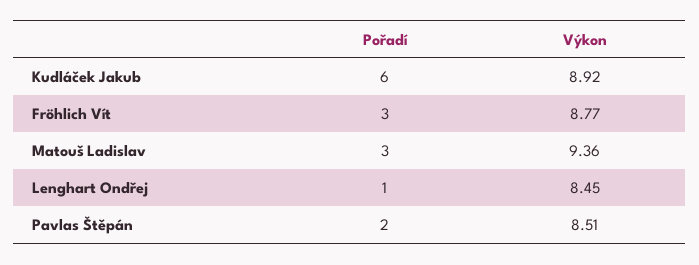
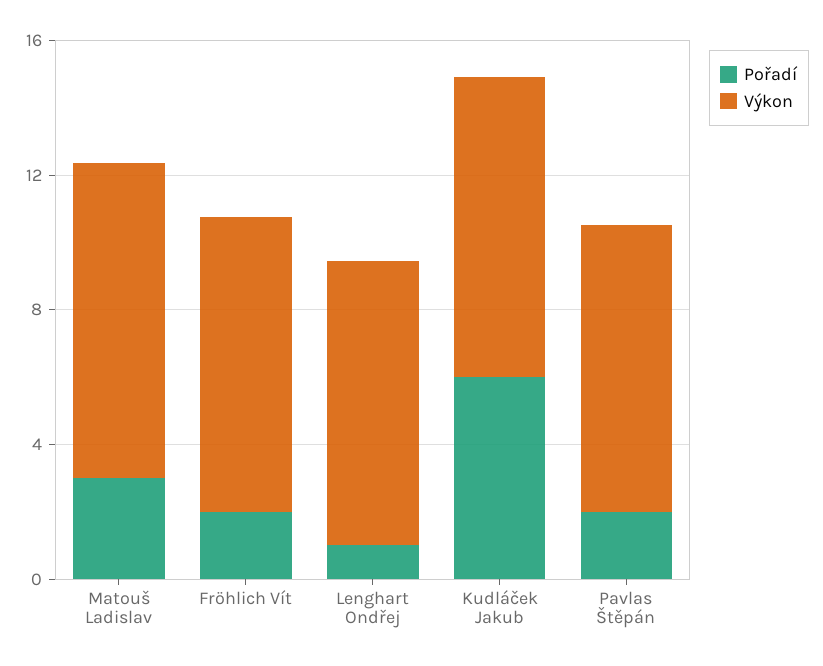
Pořadí, Fröhlich Vít: 3 -> 2

